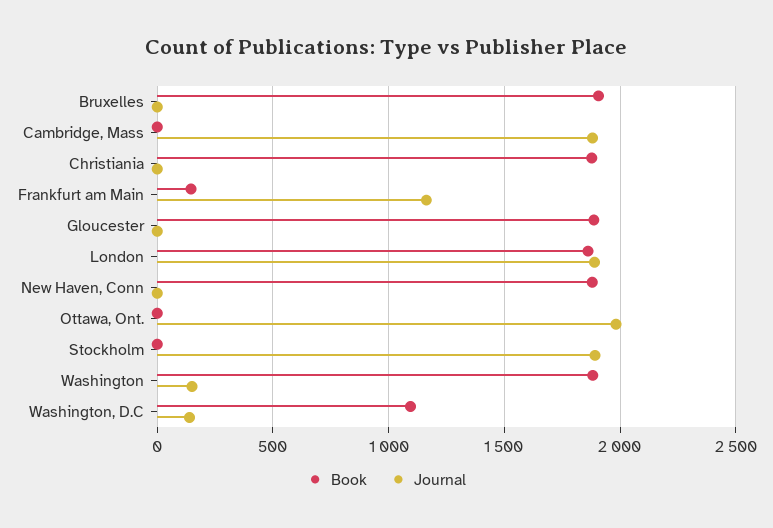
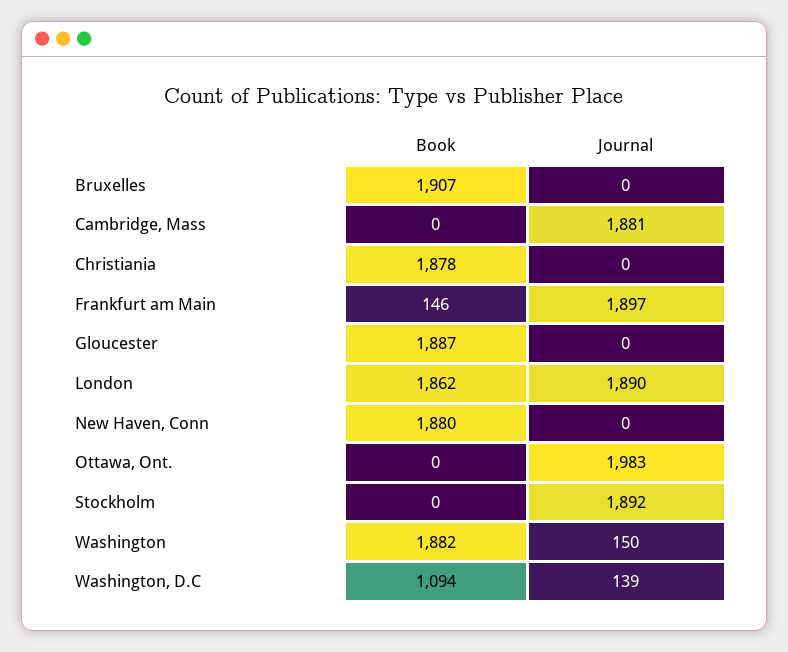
Journal, Frankfurt am Main: 1150 -> 1897

